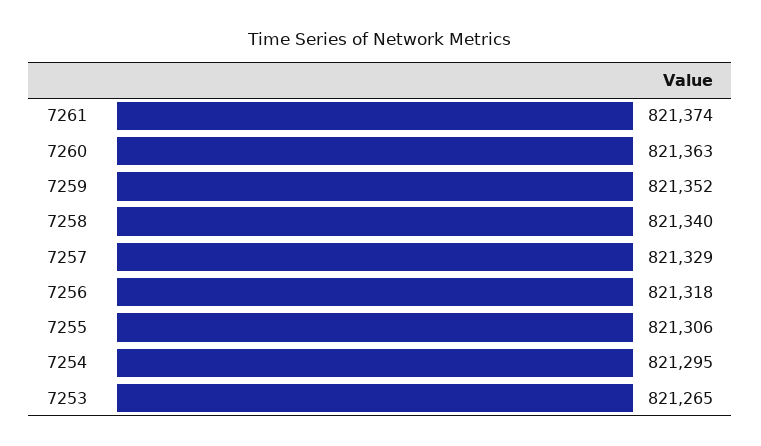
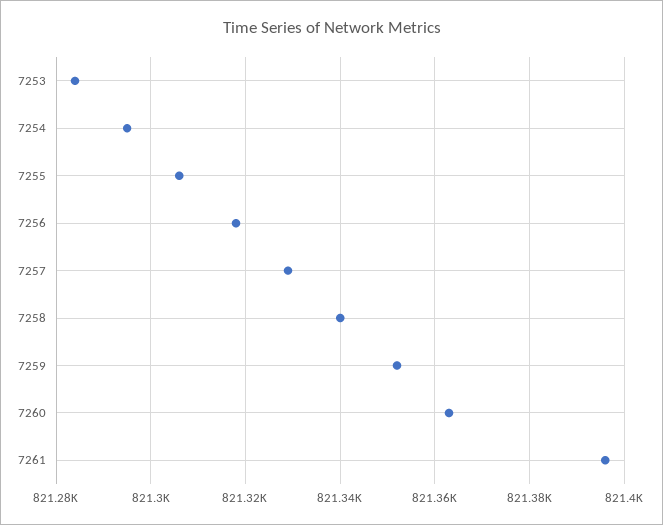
7261: 821374 -> 821395
7253: 821265 -> 821285

